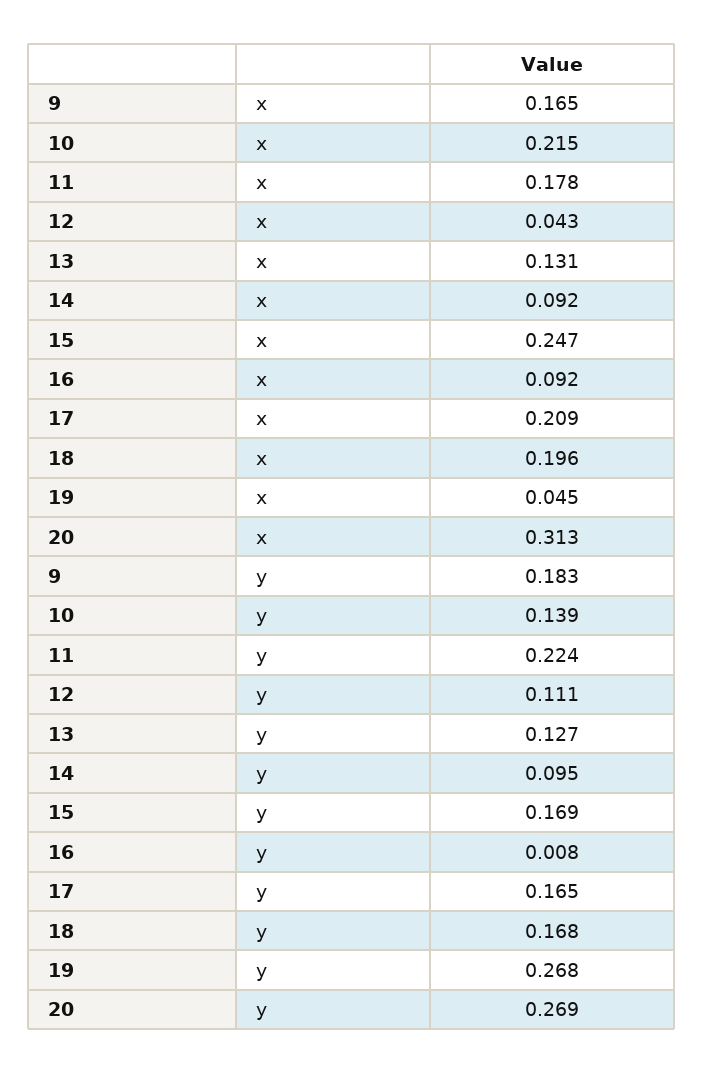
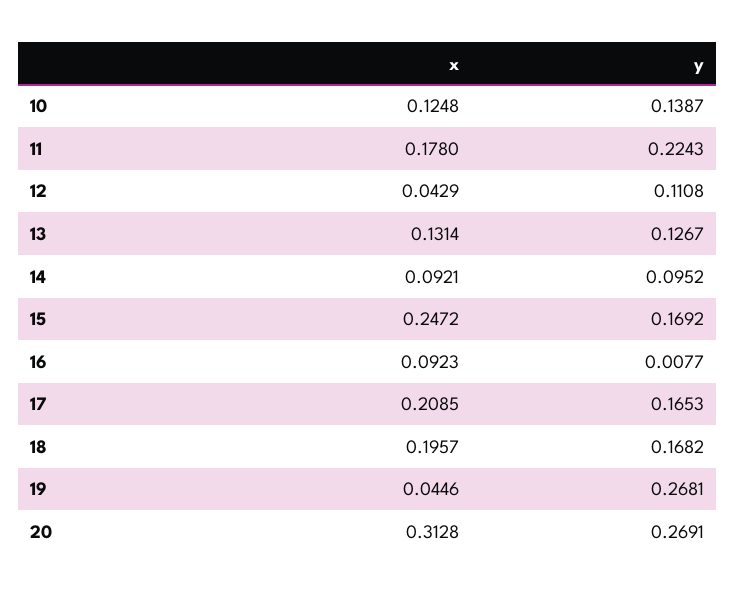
9, x: 0.165 -> none
10, x: 0.215 -> 0.1248
9, y: 0.183 -> none

